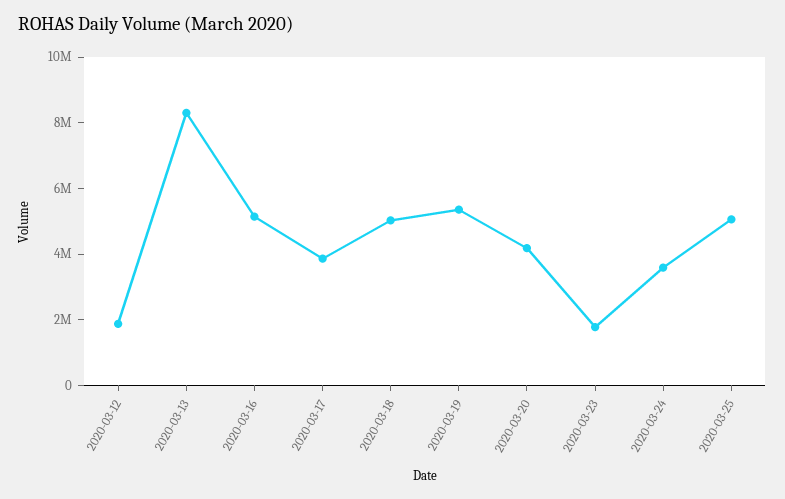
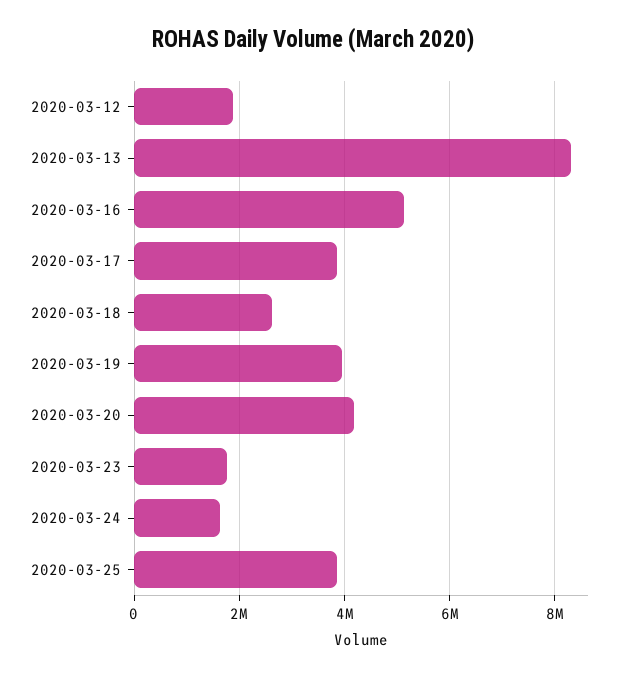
2020-03-18: 5000000 -> 2600000
2020-03-19: 5500000 -> 4000000
2020-03-24: 3500000 -> 1600000
2020-03-25: 5000000 -> 3800000

